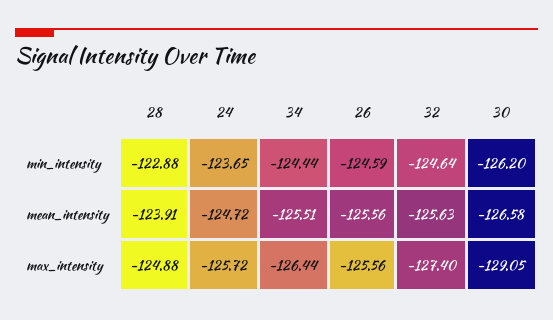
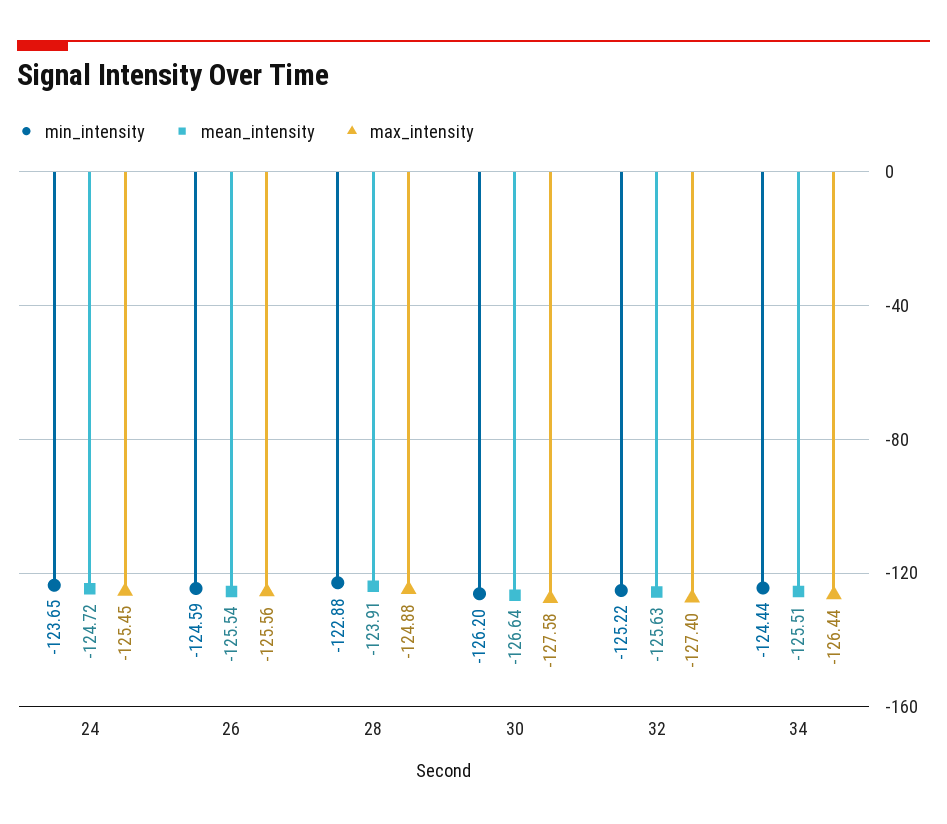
min_intensity, 32: -124.64 -> -125.22
mean_intensity, 26: -125.56 -> -125.54
mean_intensity, 30: -126.58 -> -126.64
max_intensity, 24: -125.72 -> -125.45
max_intensity, 30: -129.05 -> -127.58

